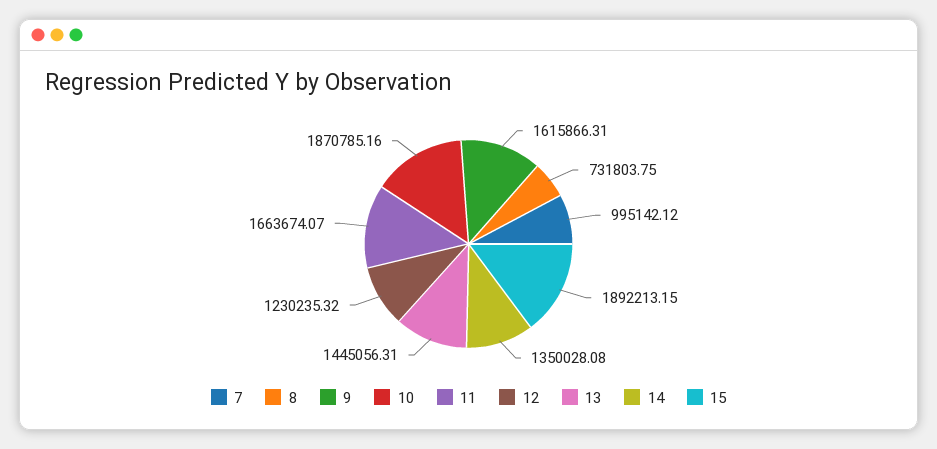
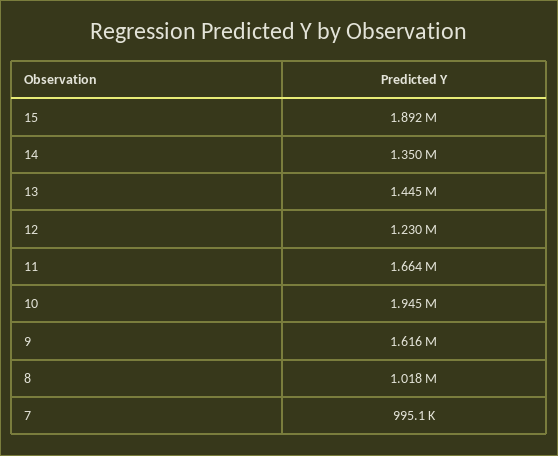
8: 731803.75 -> 1018000
10: 1870785.16 -> 1945000

